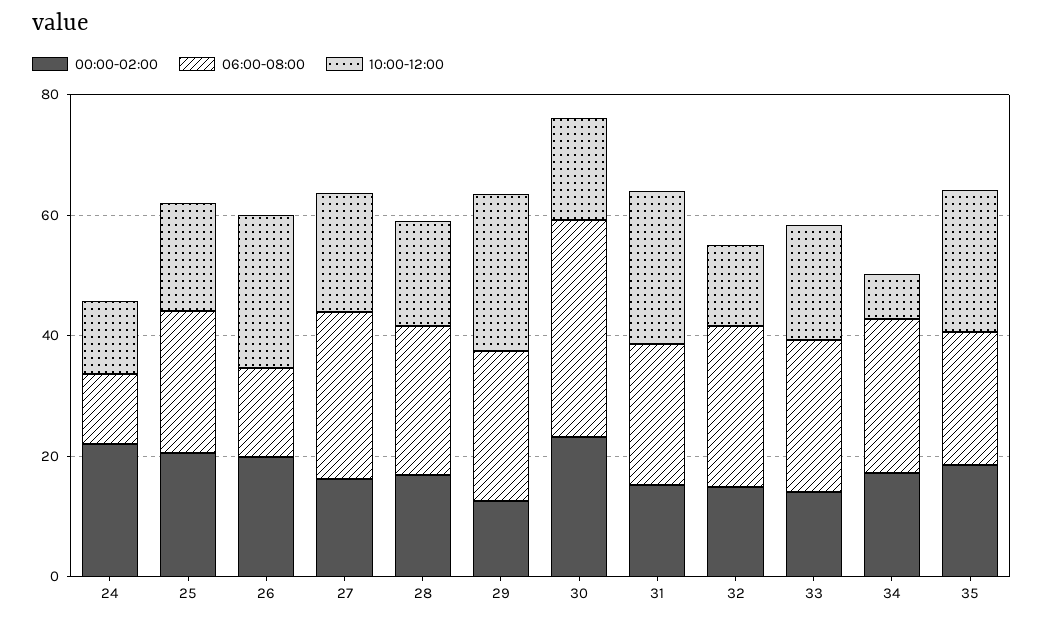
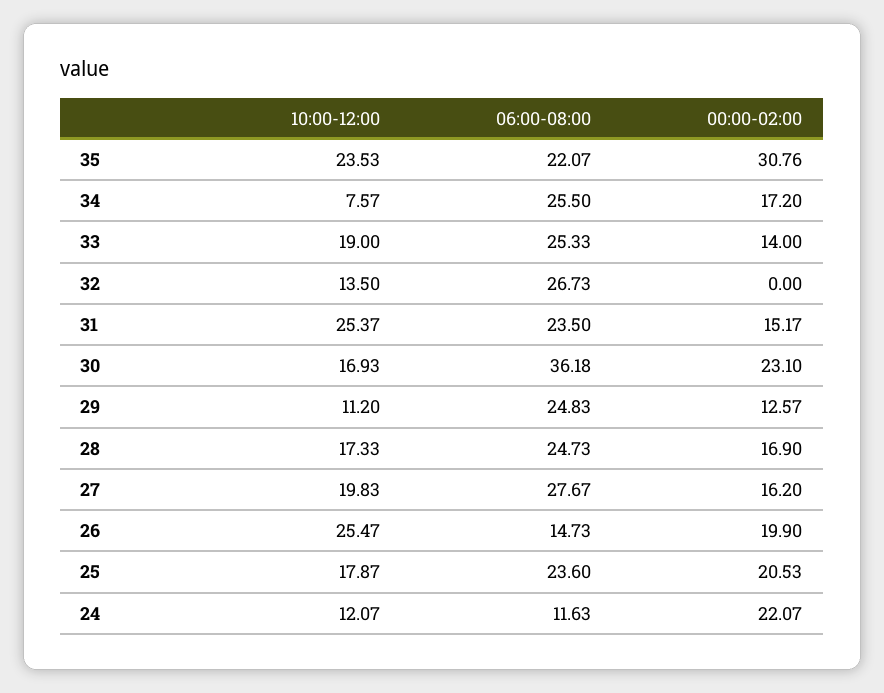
10:00-12:00, 29: 25 -> 11.2
00:00-02:00, 32: 15 -> 0
00:00-02:00, 35: 20 -> 30.76

